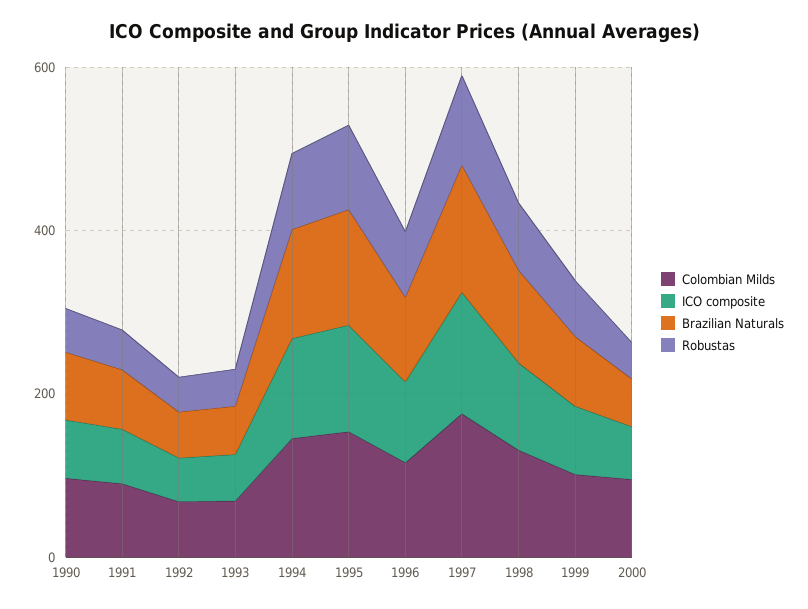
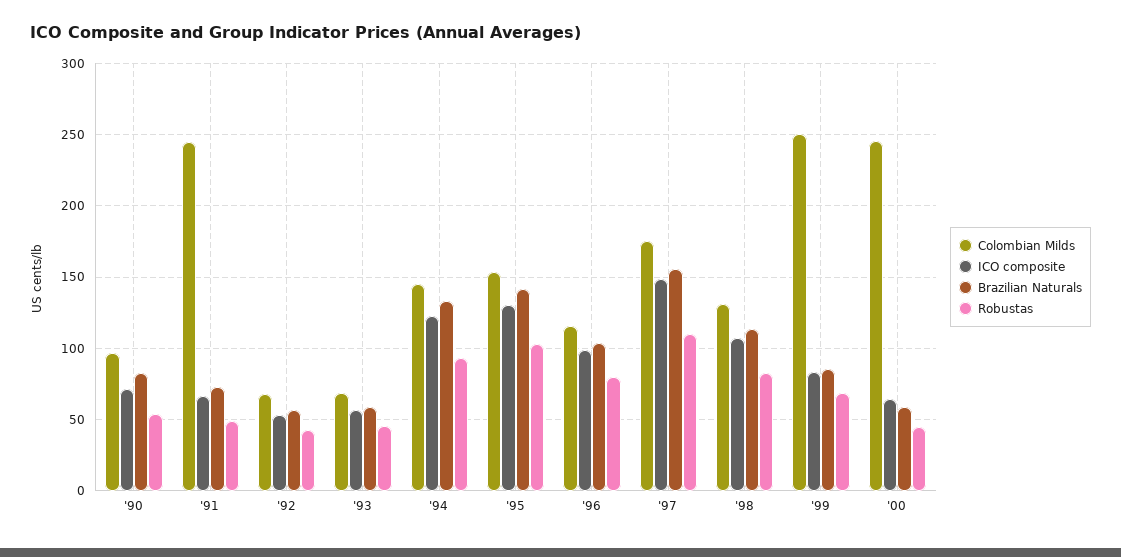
Colombian Milds, 1991: 100 -> 245
Colombian Milds, 1999: 100 -> 250
Colombian Milds, 2000: 100 -> 245

